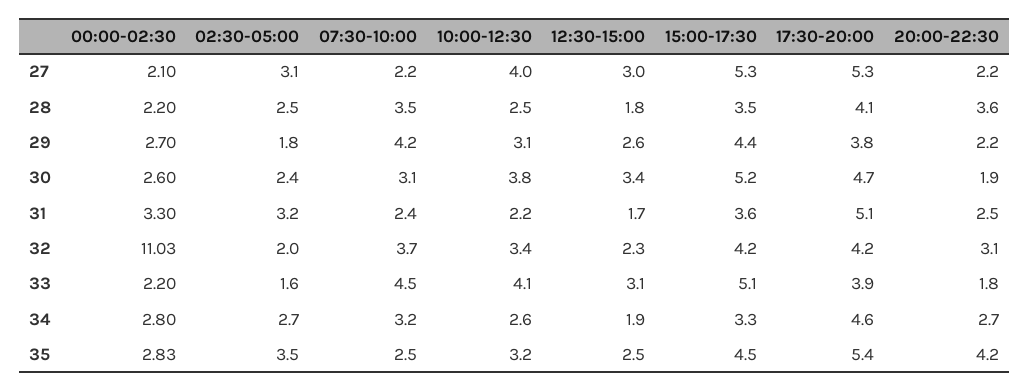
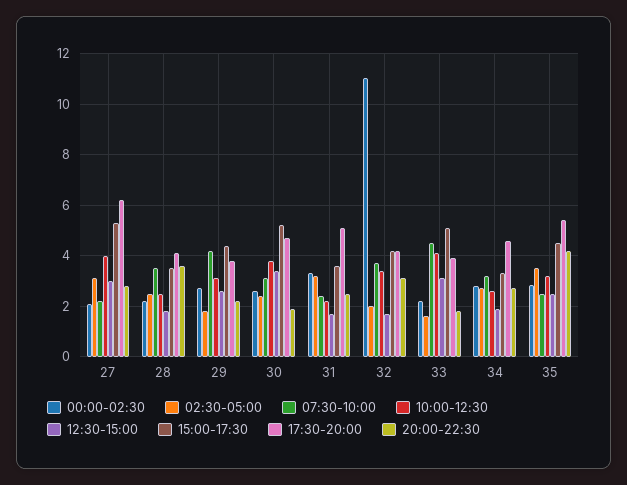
17:30-20:00, 27: 5.3 -> 6.25
20:00-22:30, 27: 2.2 -> 2.75
12:30-15:00, 32: 2.3 -> 1.75

